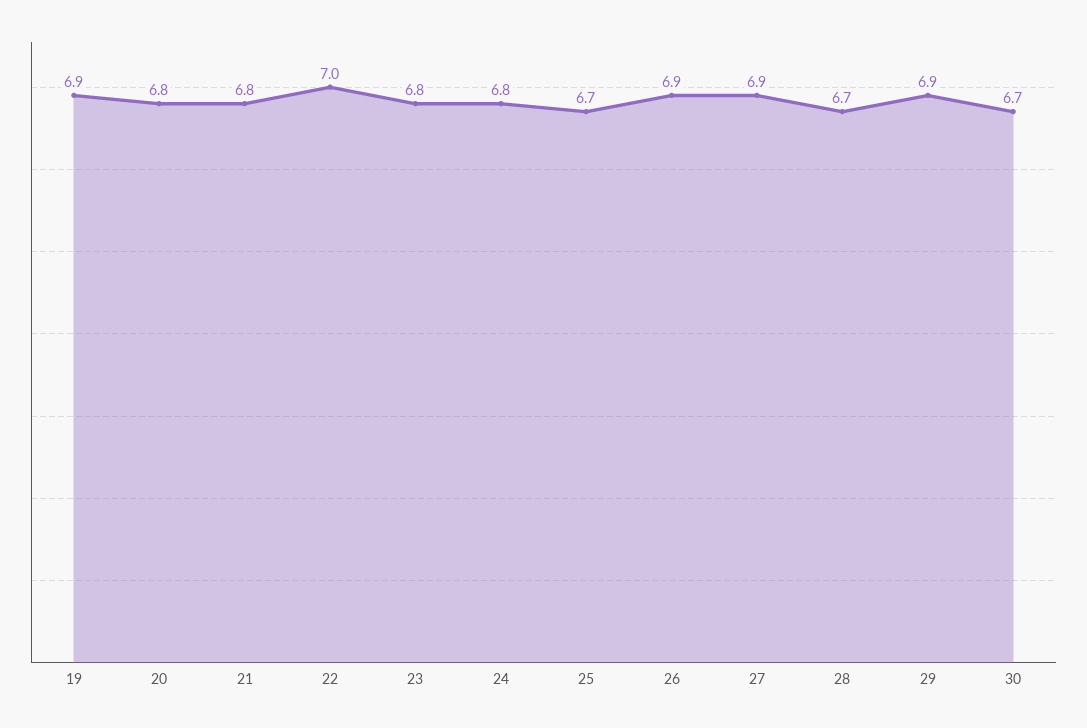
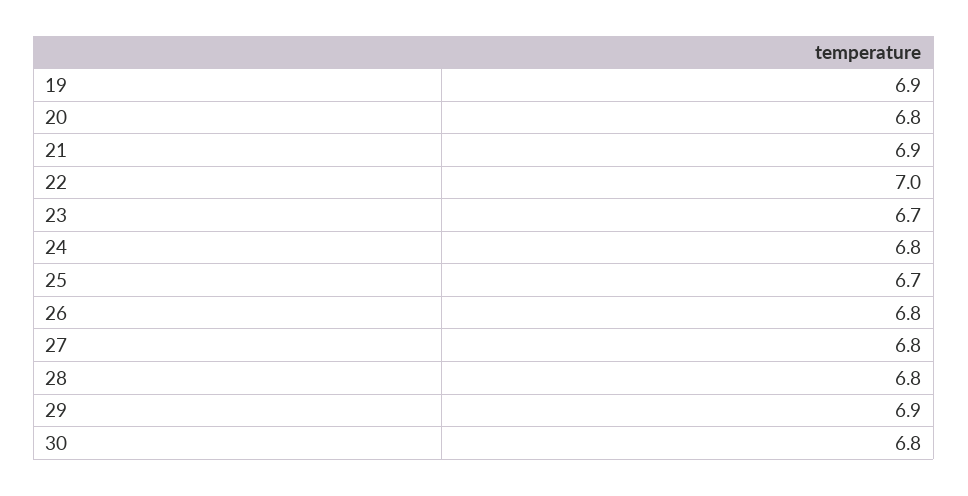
21: 6.8 -> 6.9
23: 6.8 -> 6.7
26: 6.9 -> 6.8
27: 6.9 -> 6.8
28: 6.7 -> 6.8
30: 6.7 -> 6.8

